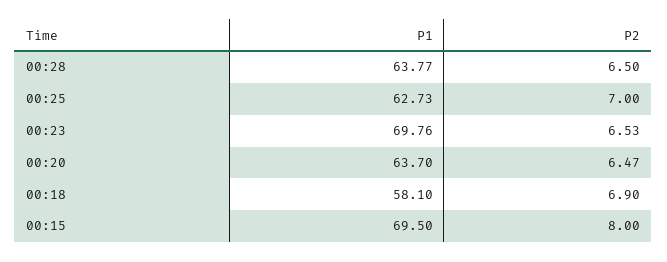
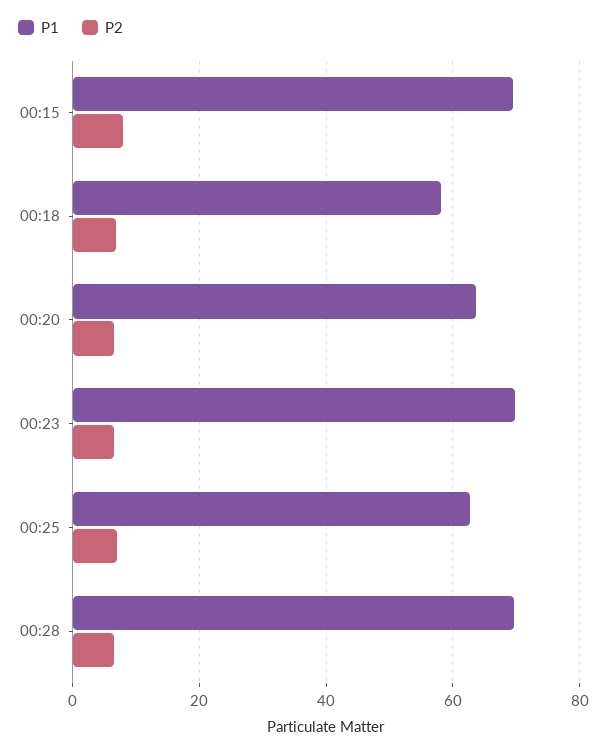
P1, 00:28: 63.77 -> 70

